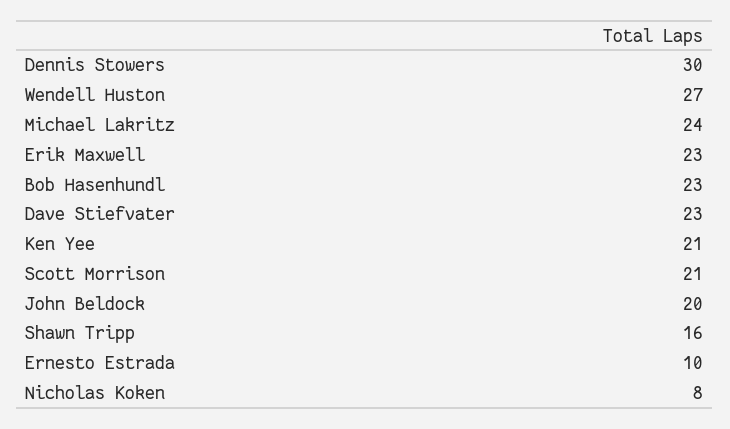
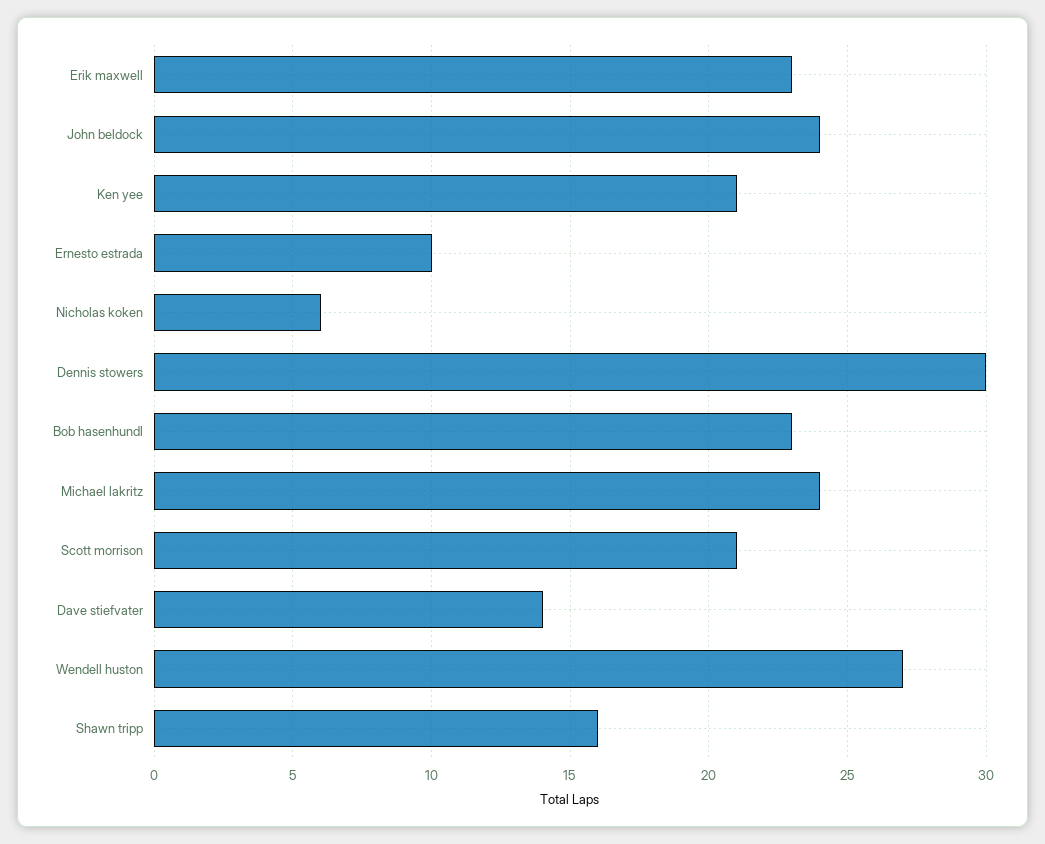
Dave Stiefvater: 23 -> 14
John Beldock: 20 -> 24
Nicholas Koken: 8 -> 6

